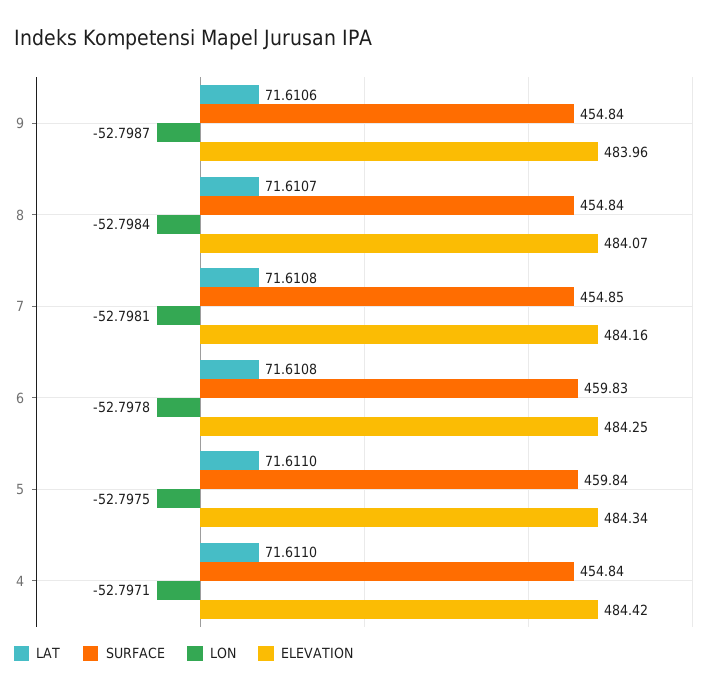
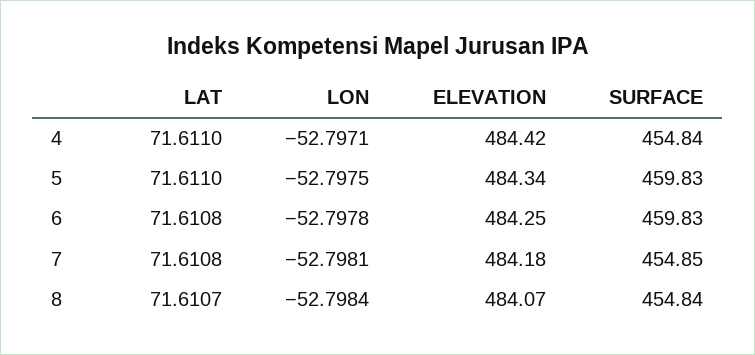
LAT, 9: 71.6106 -> none
SURFACE, 9: 454.84 -> none
LON, 9: -52.7987 -> none
ELEVATION, 9: 483.96 -> none
ELEVATION, 7: 484.16 -> 484.18
SURFACE, 5: 459.84 -> 459.83

